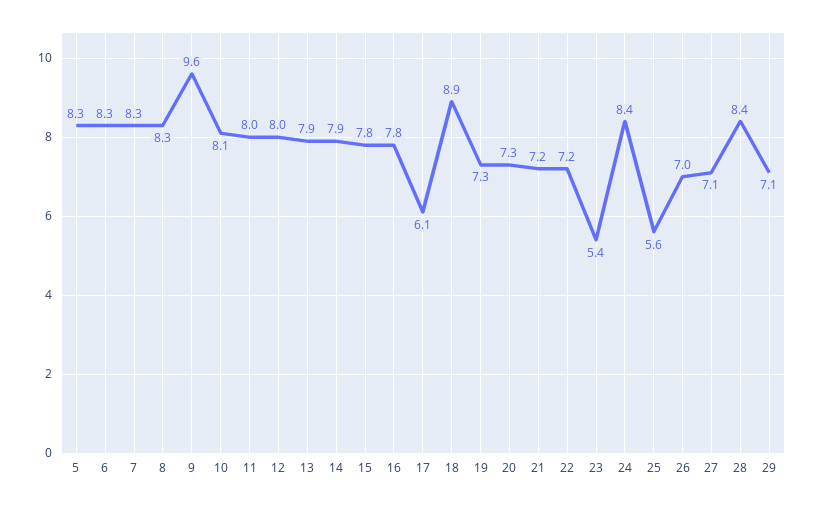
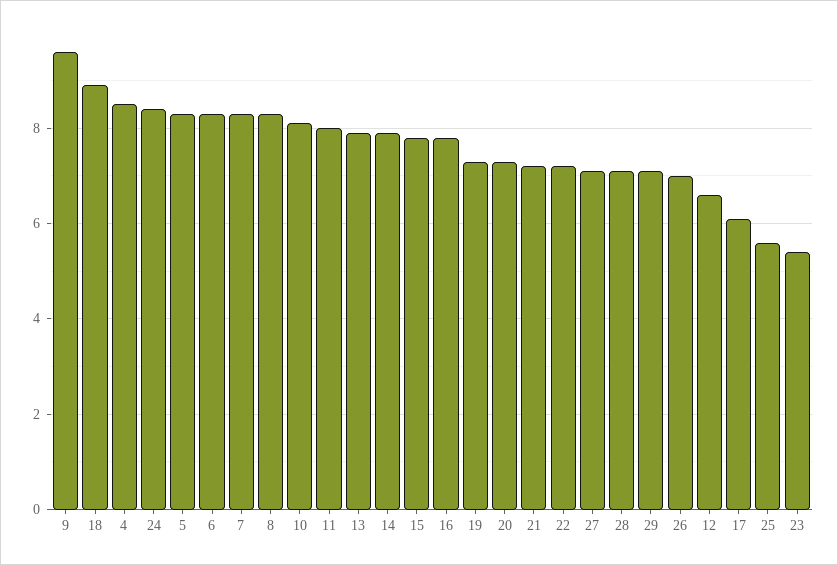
12: 8 -> 6.5
28: 8.4 -> 7
4: none -> 8.5

